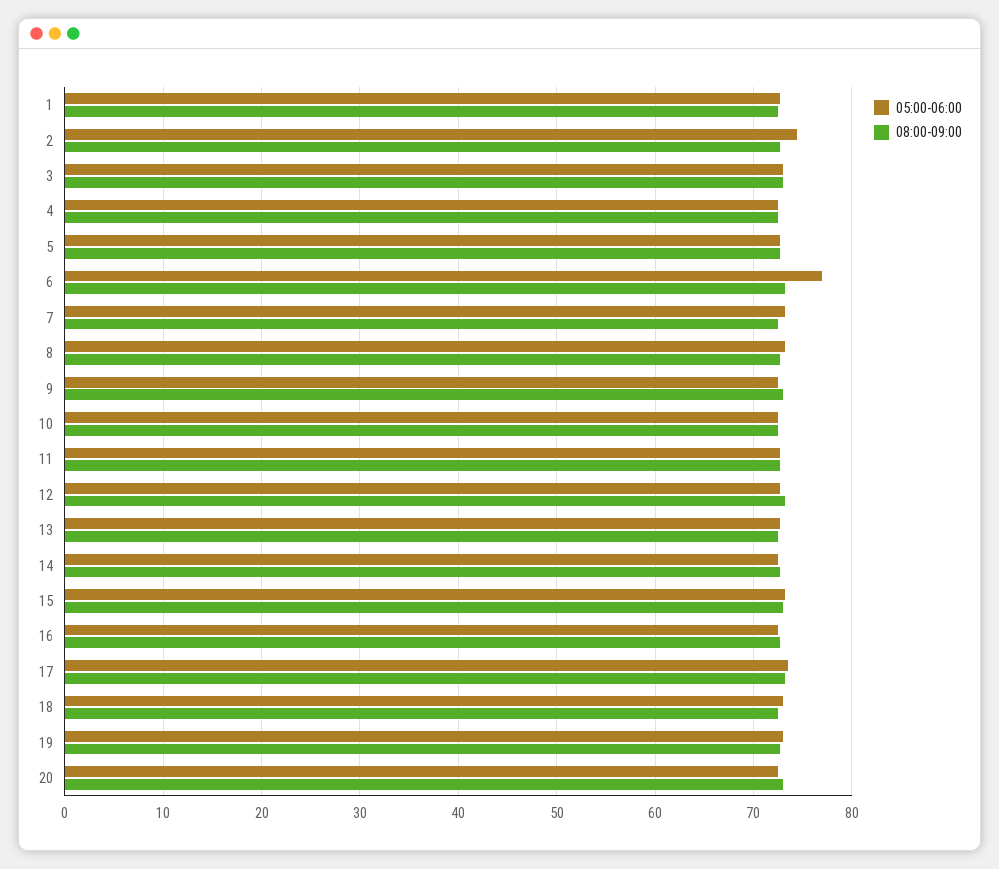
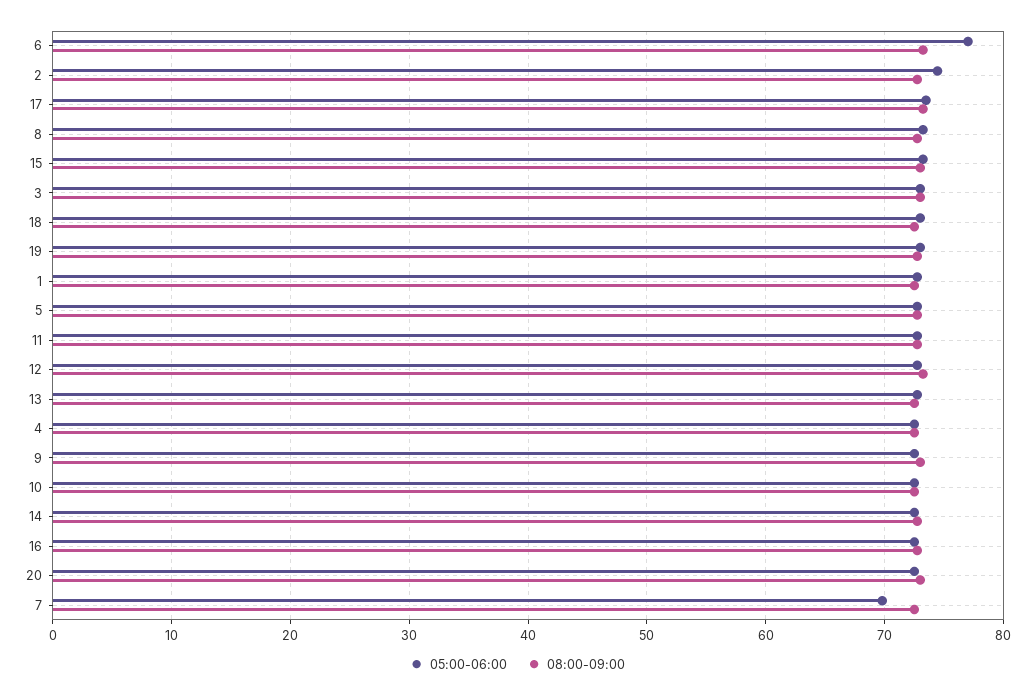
05:00-06:00, 7: 73 -> 70

